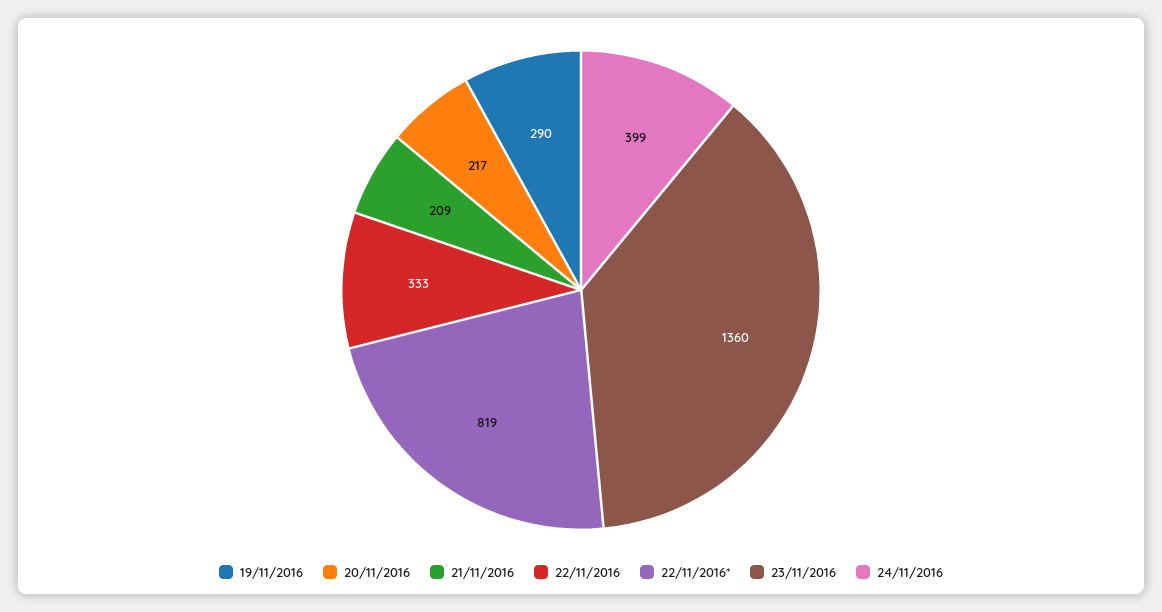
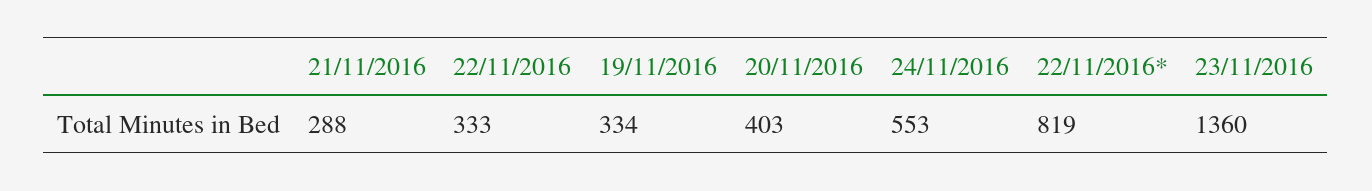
19/11/2016: 290 -> 334
20/11/2016: 217 -> 403
21/11/2016: 209 -> 288
24/11/2016: 399 -> 553

